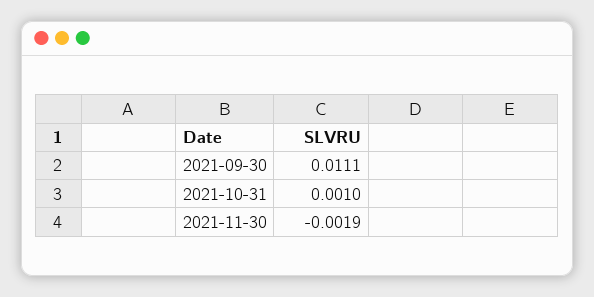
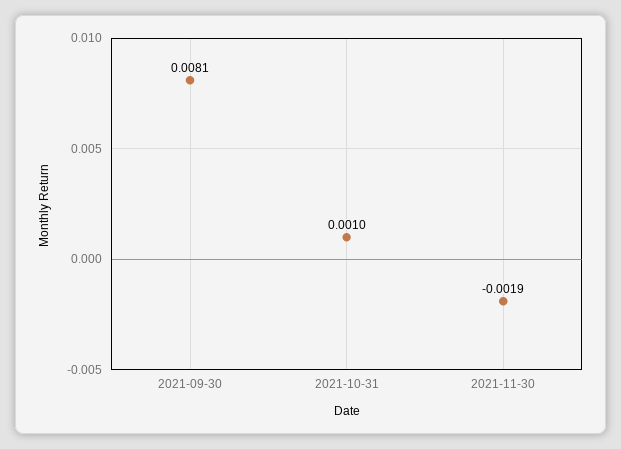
2021-09-30: 0.0111 -> 0.0081

